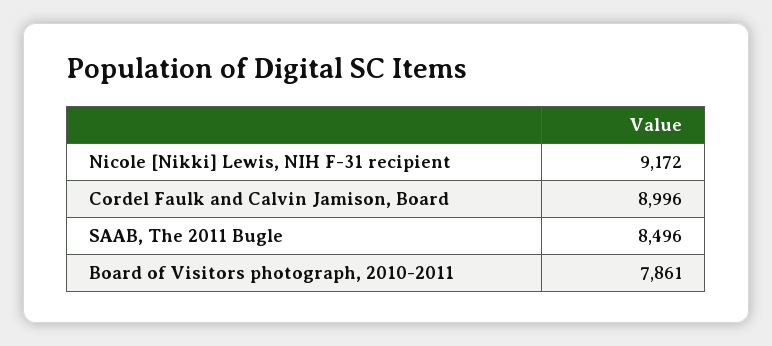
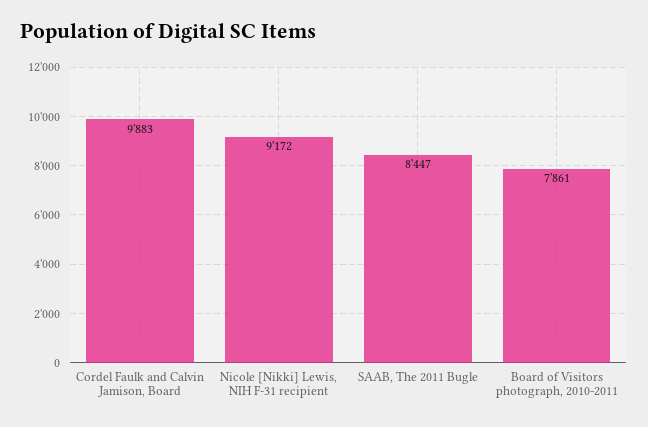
Cordel Faulk and Calvin Jamison, Board: 8996 -> 9883
SAAB, The 2011 Bugle: 8496 -> 8447

